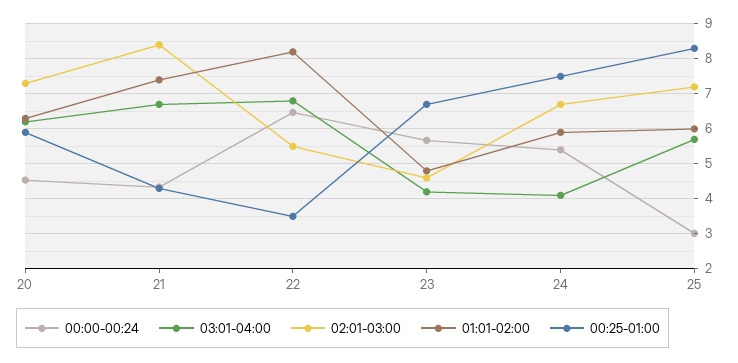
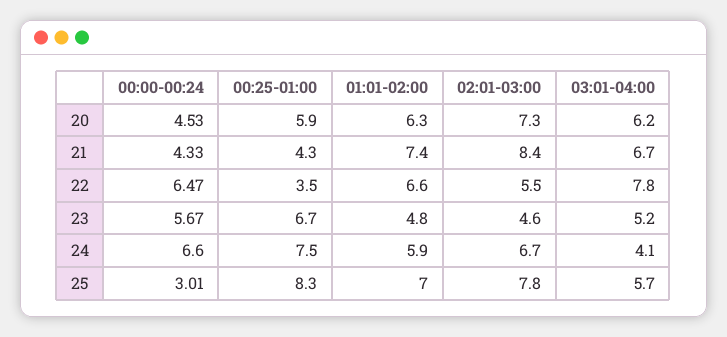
03:01-04:00, 22: 6.8 -> 7.8
01:01-02:00, 22: 8.2 -> 6.6
03:01-04:00, 23: 4.2 -> 5.2
00:00-00:24, 24: 5.4 -> 6.6
02:01-03:00, 25: 7.2 -> 7.8
01:01-02:00, 25: 6 -> 7

